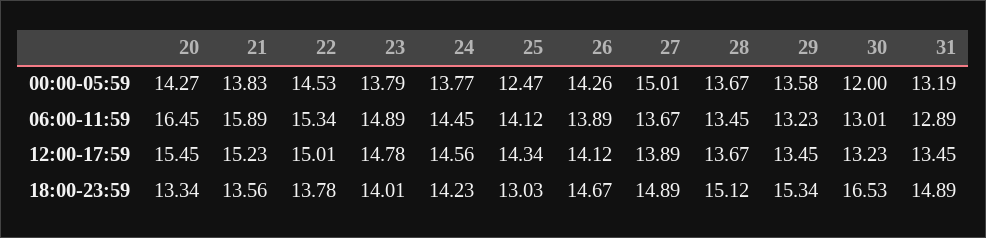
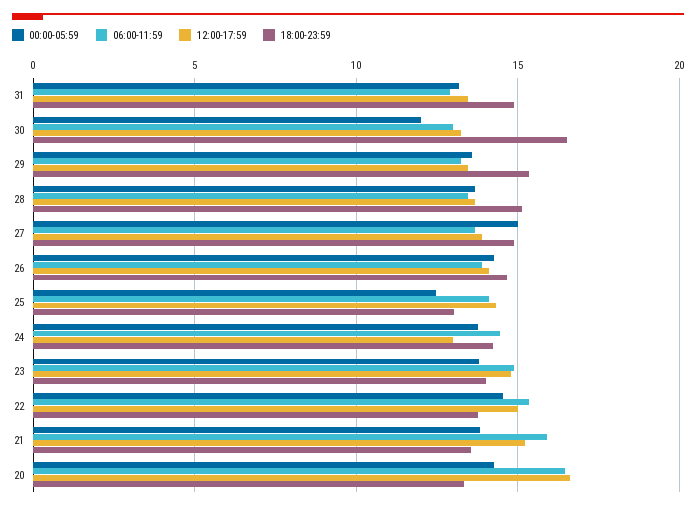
12:00-17:59, 20: 15.45 -> 16.5
12:00-17:59, 24: 14.56 -> 13

